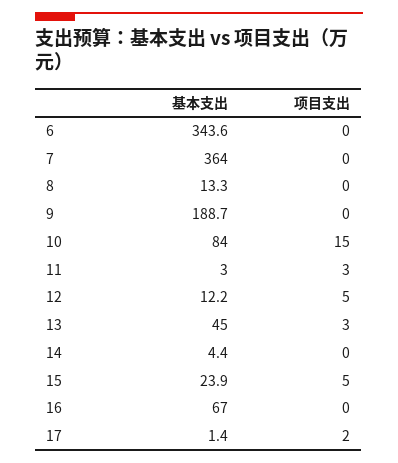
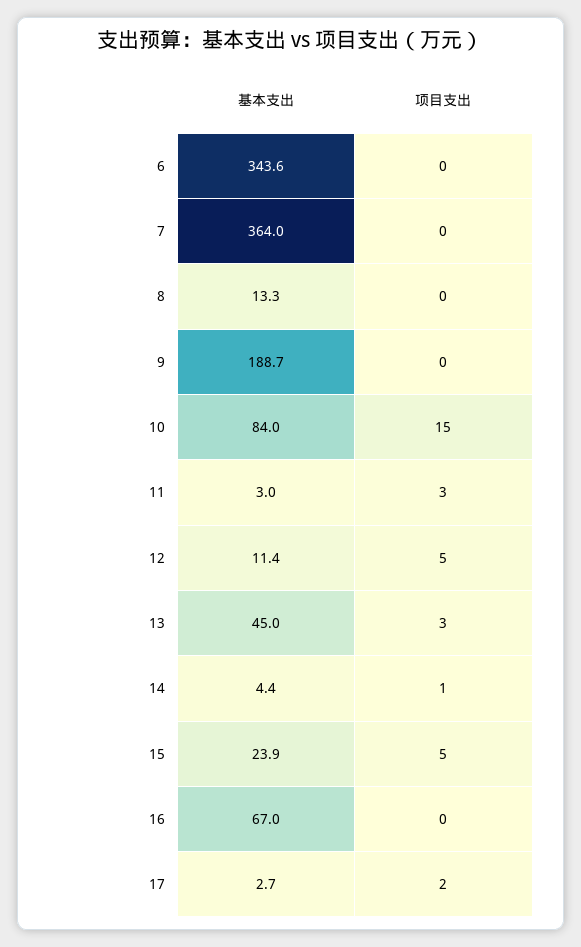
基本支出, 12: 12.2 -> 11.4
项目支出, 14: 0 -> 1
基本支出, 17: 1.4 -> 2.7

